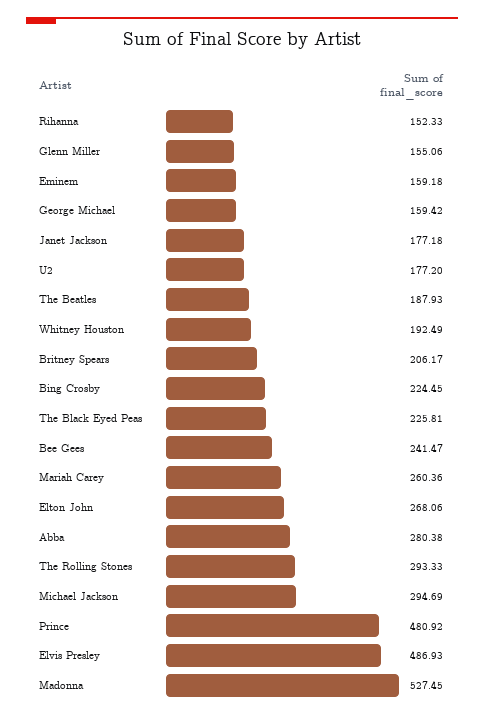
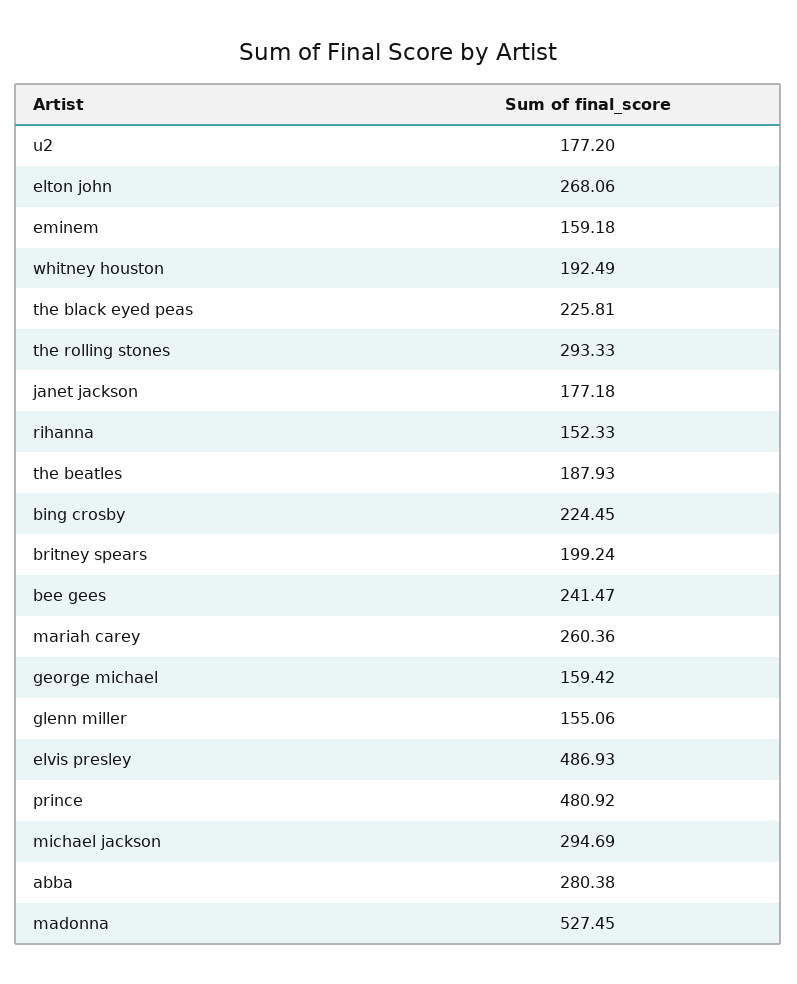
Britney Spears: 206.17 -> 199.24

